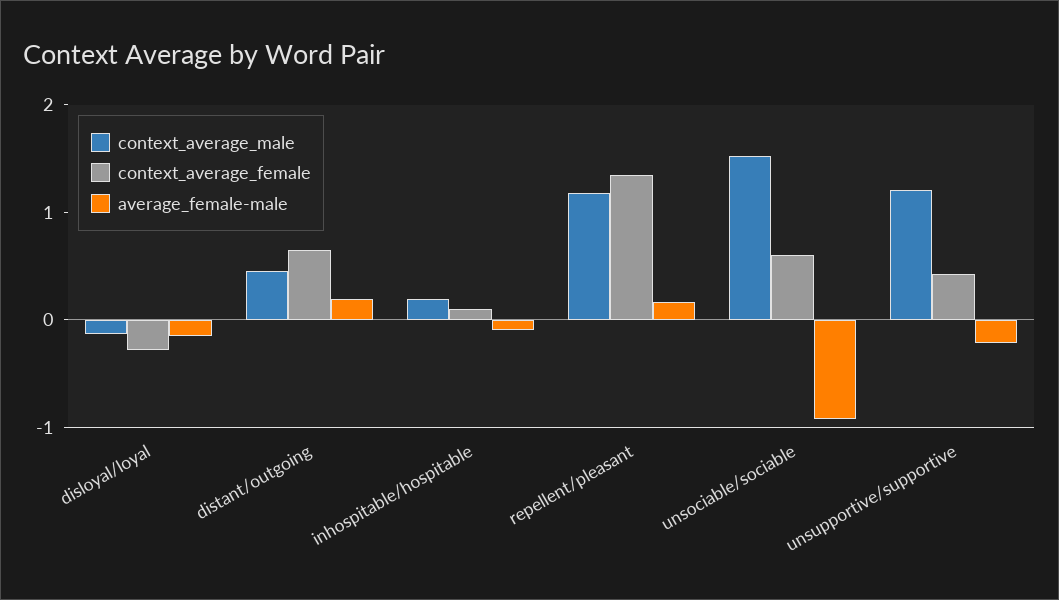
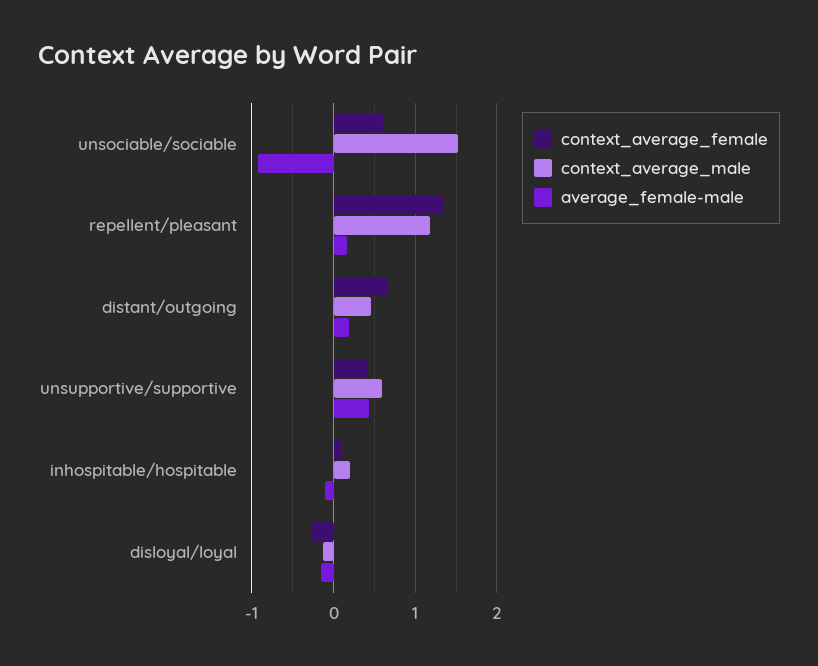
context_average_male, unsupportive/supportive: 1.2 -> 0.6
average_female-male, unsupportive/supportive: -0.2 -> 0.4

